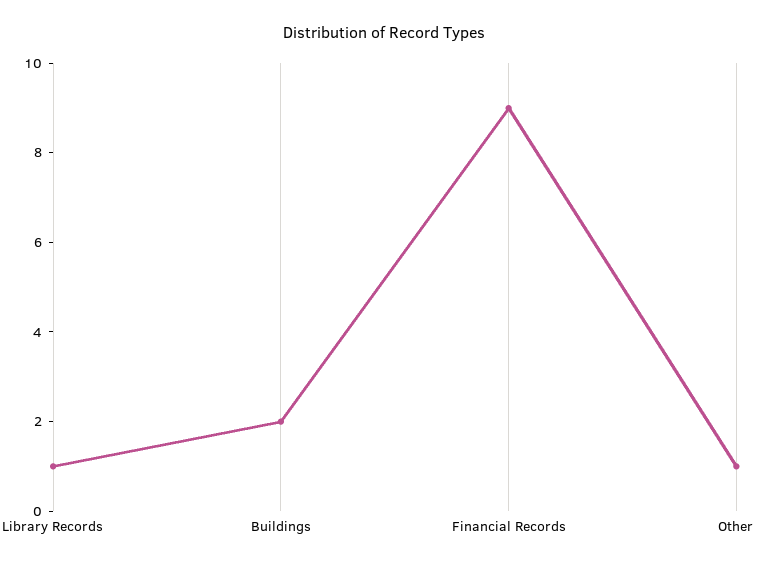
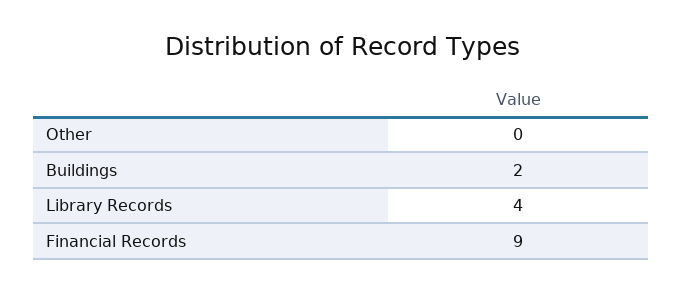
Library Records: 1 -> 4
Other: 1 -> 0

